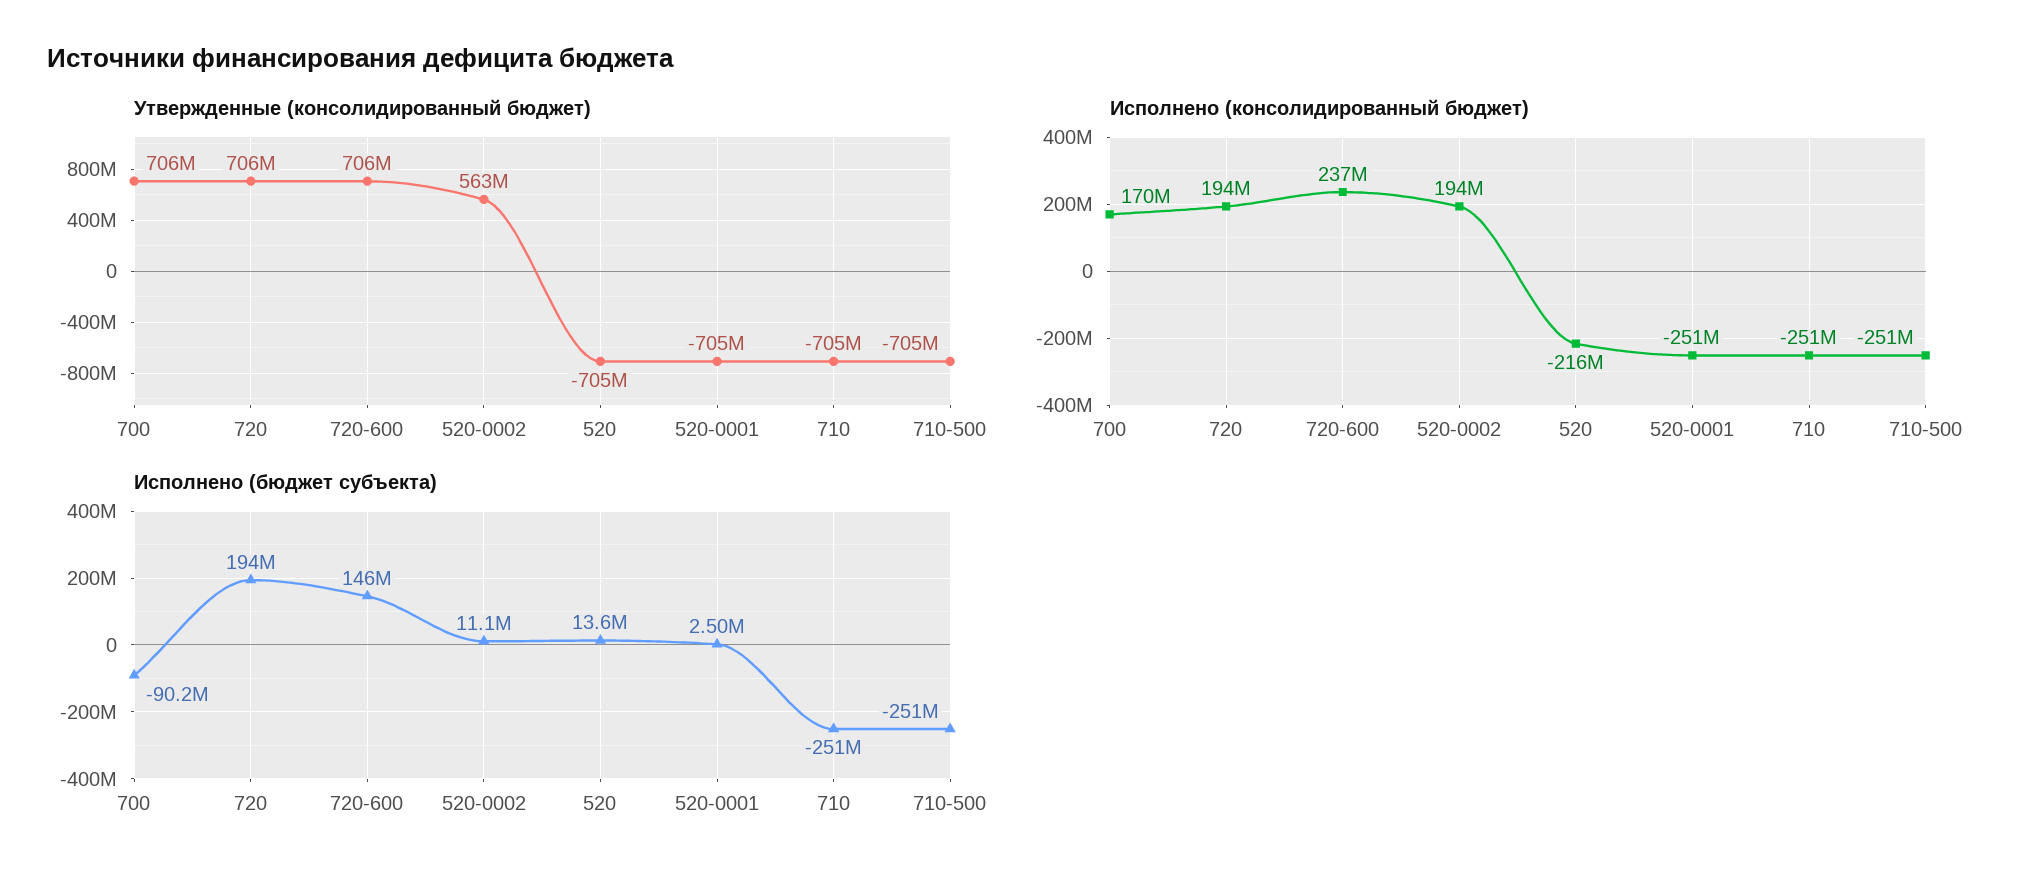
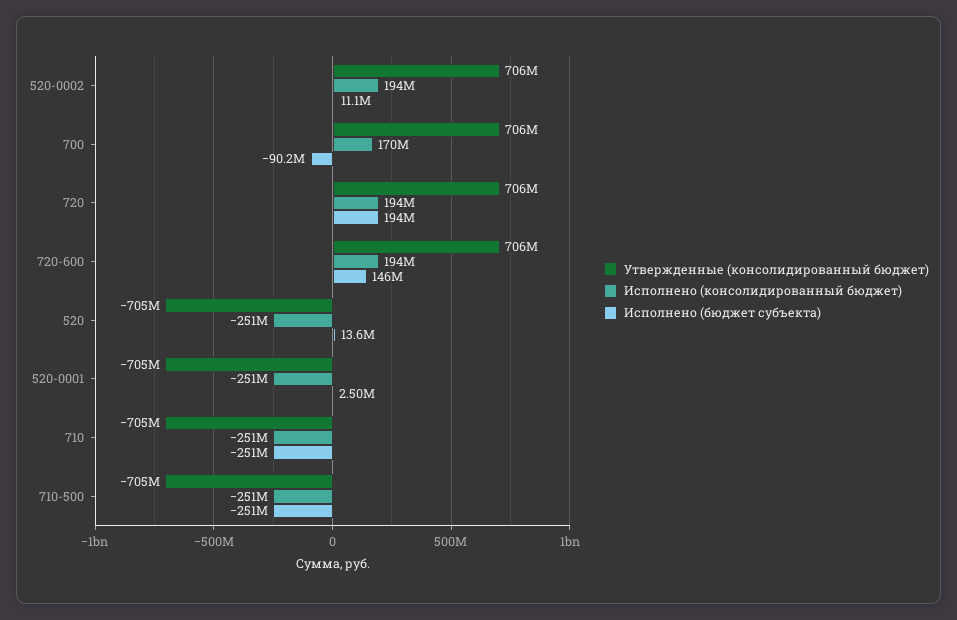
Утвержденные (консолидированный бюджет), 520-0002: 563000000 -> 706000000
Исполнено (консолидированный бюджет), 720-600: 237000000 -> 194000000
Исполнено (консолидированный бюджет), 520: -216000000 -> -251000000

